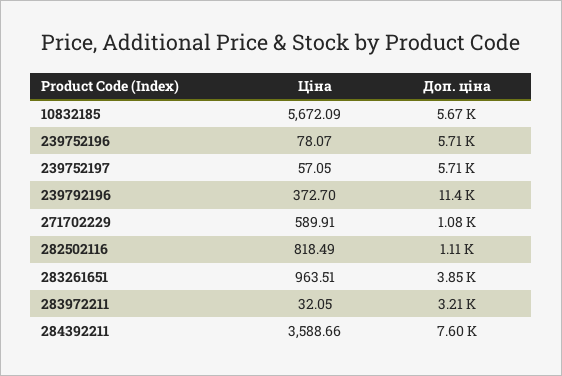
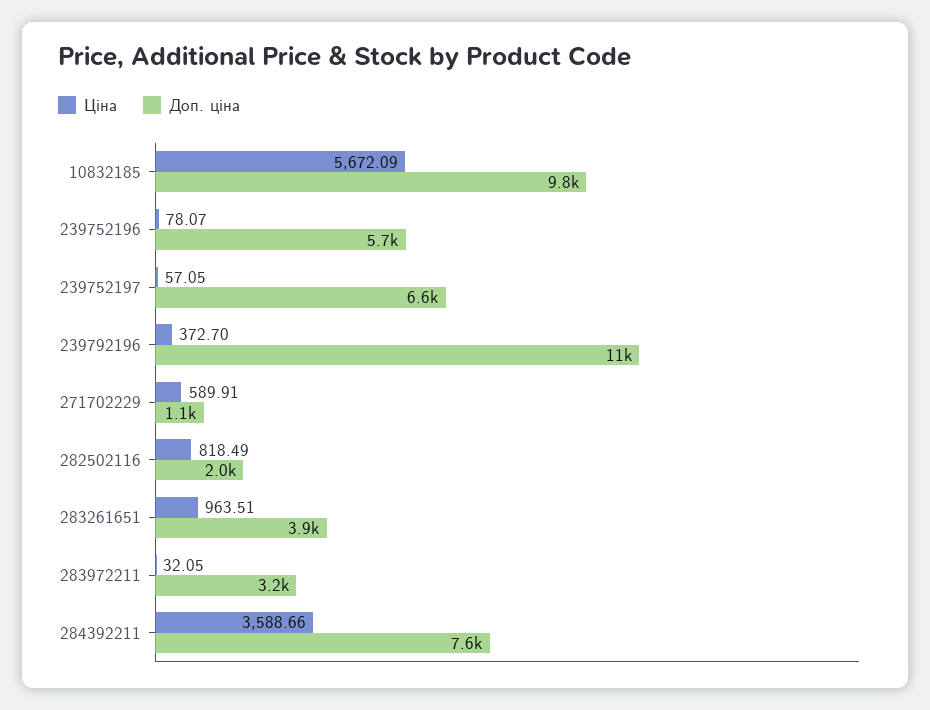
Доп. ціна, 10832185: 5670 -> 9800
Доп. ціна, 239752197: 5710 -> 6600
Доп. ціна, 282502116: 1110 -> 2000

